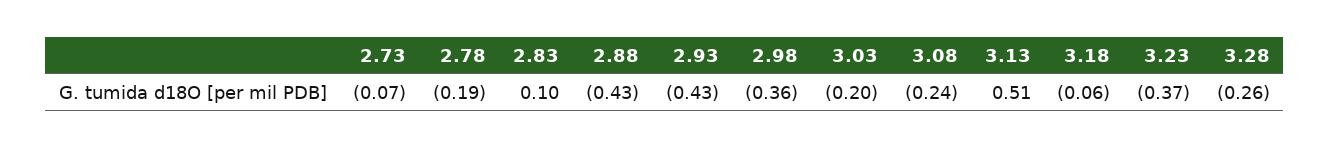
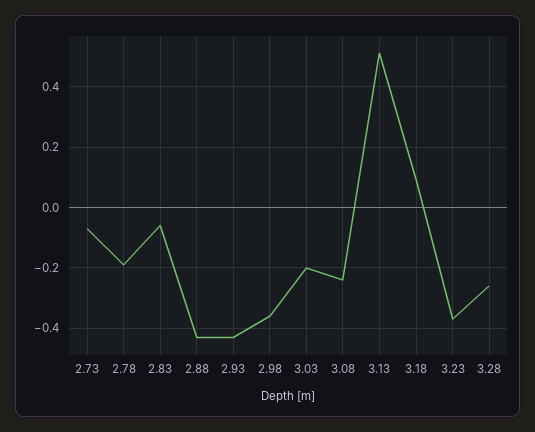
2.83: 0.1 -> -0.05
3.18: -0.06 -> 0.1

